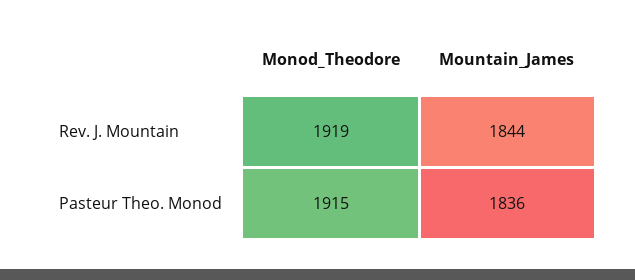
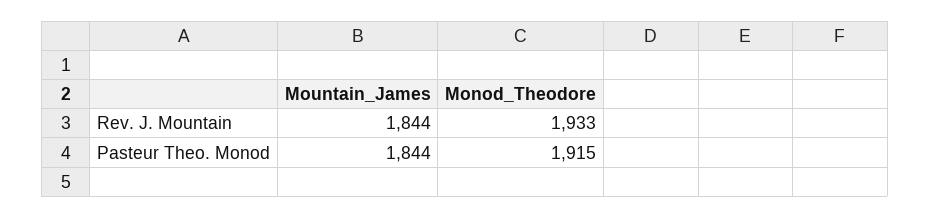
Monod_Theodore, Rev. J. Mountain: 1919 -> 1933
Mountain_James, Pasteur Theo. Monod: 1836 -> 1844

